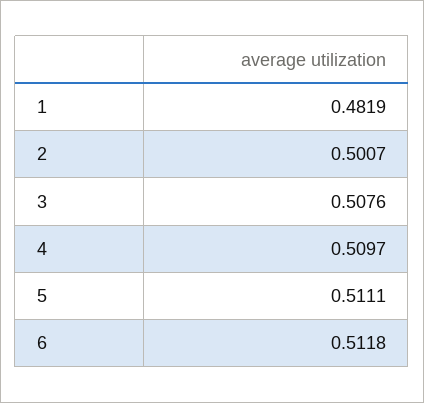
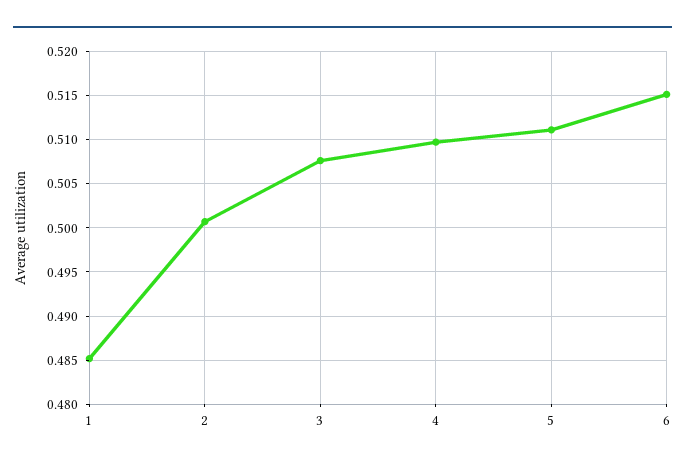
1: 0.4819 -> 0.485
6: 0.5118 -> 0.515

